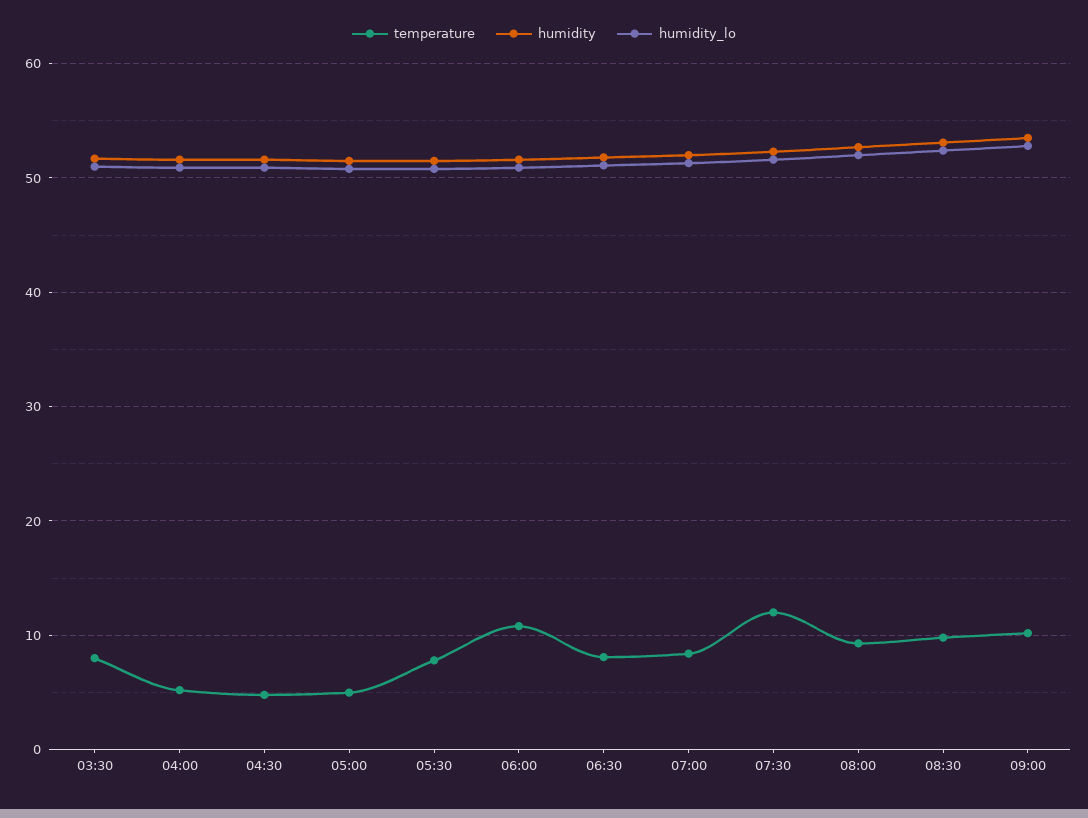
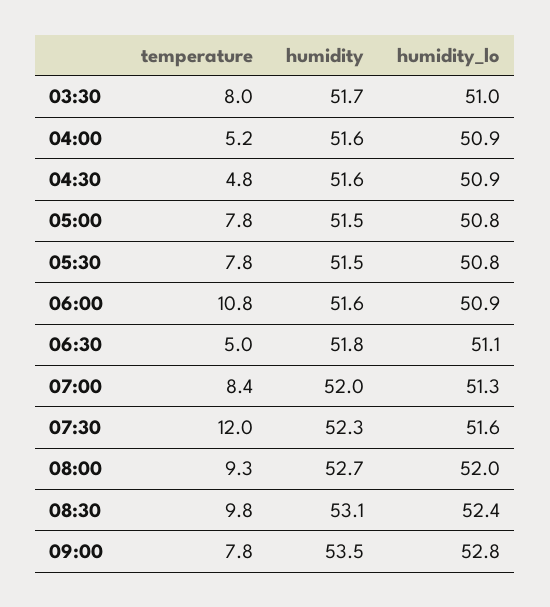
temperature, 05:00: 5 -> 7.8
temperature, 06:30: 8 -> 5
temperature, 09:00: 10 -> 7.8

